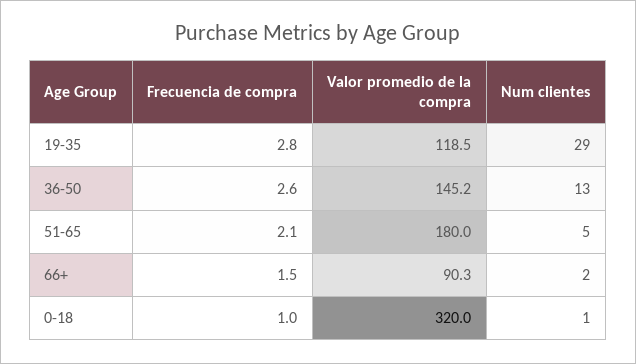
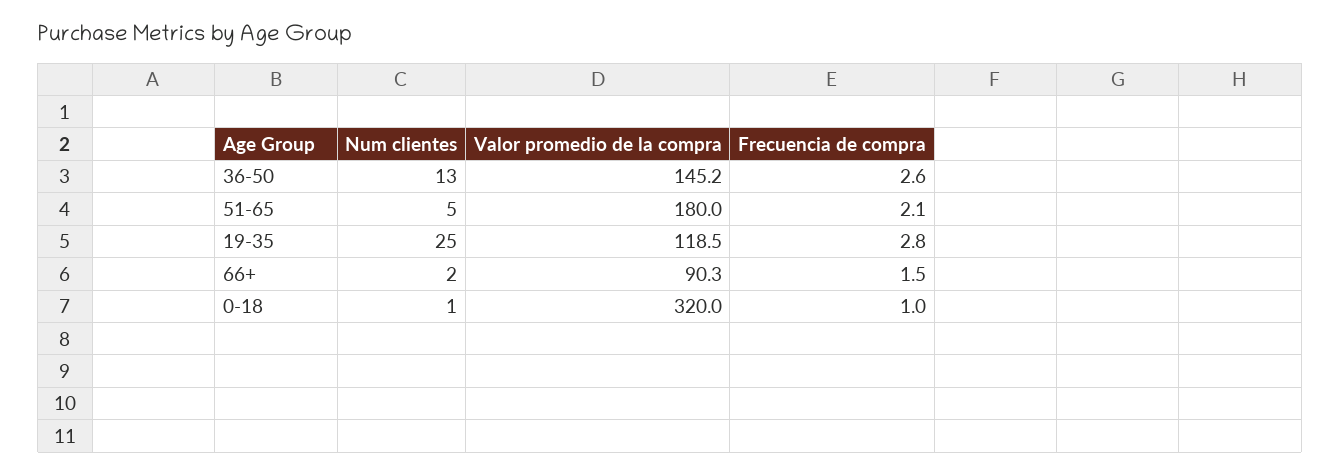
Num clientes, 19-35: 29 -> 25

